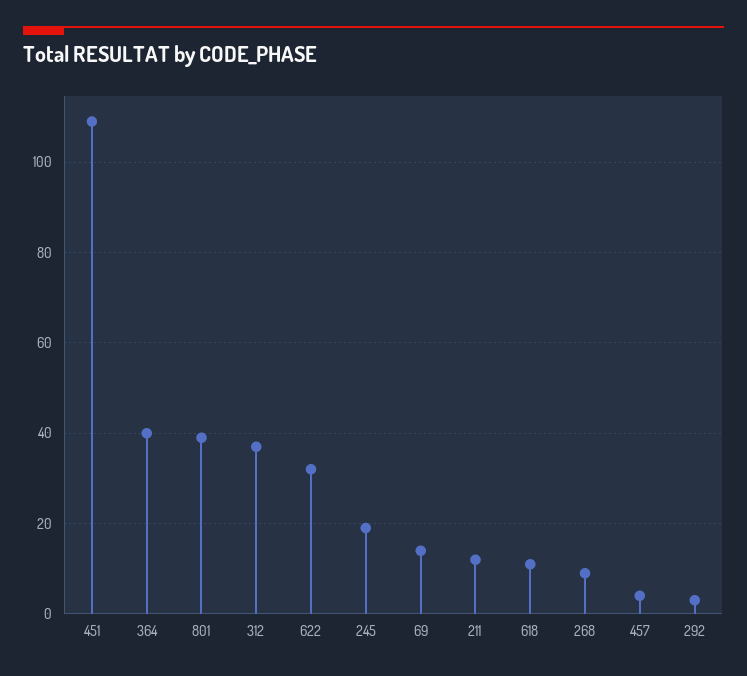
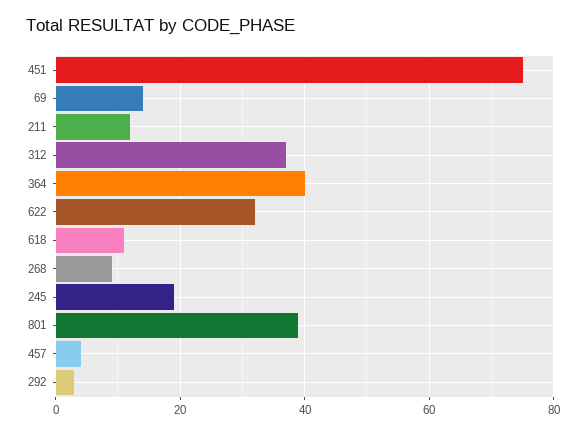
451: 110 -> 75

